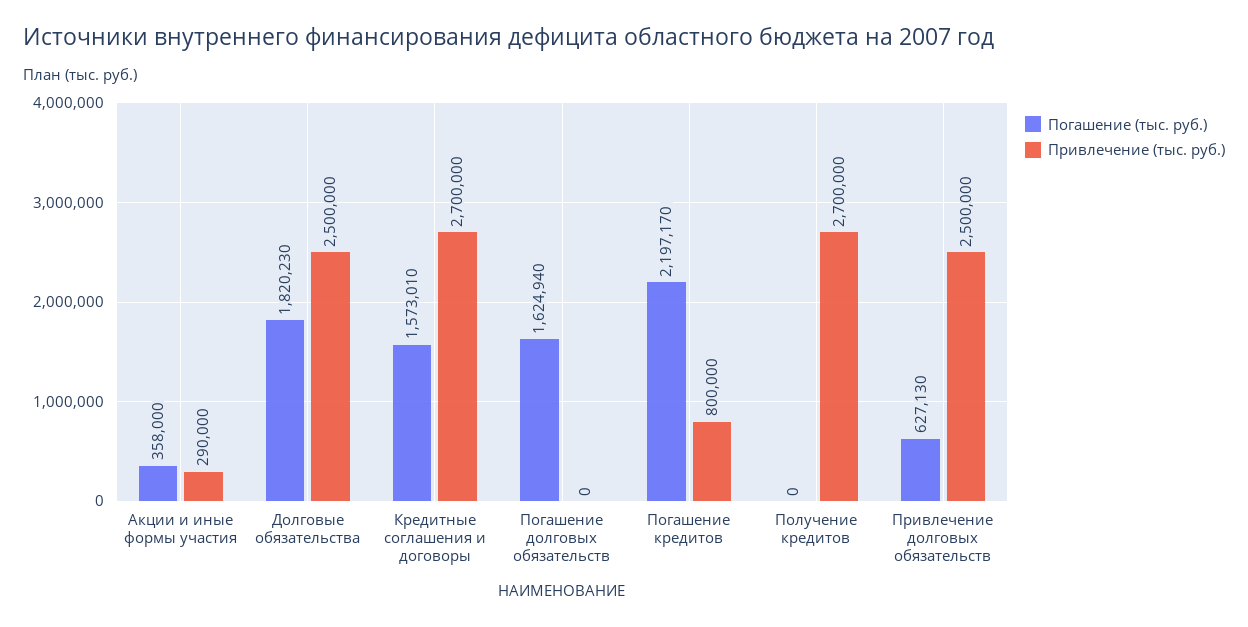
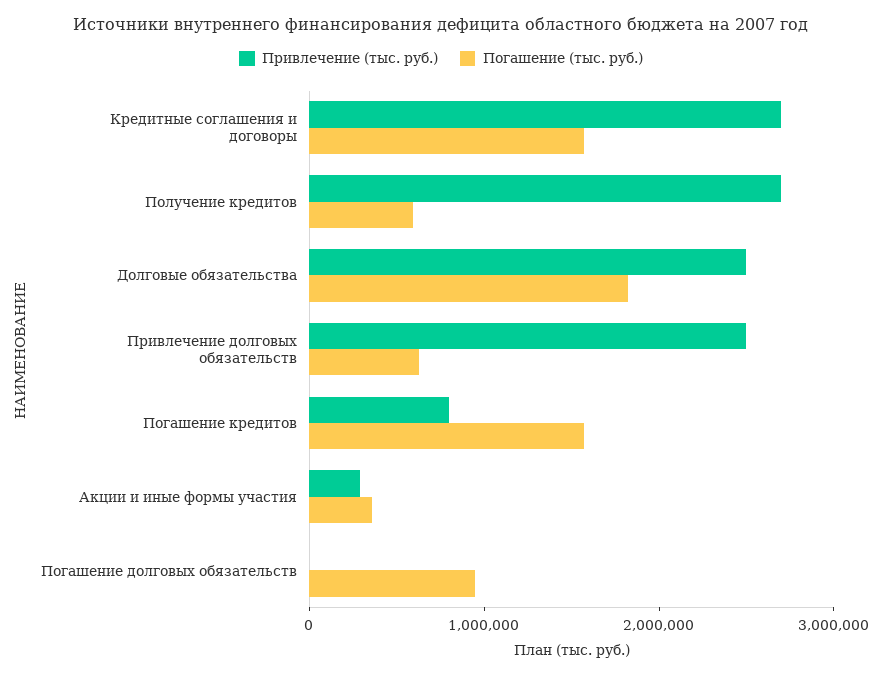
Погашение (тыс. руб.), Погашение долговых обязательств: 1624940 -> 1000000
Погашение (тыс. руб.), Погашение кредитов: 2197170 -> 1600000
Погашение (тыс. руб.), Получение кредитов: 0 -> 600000

